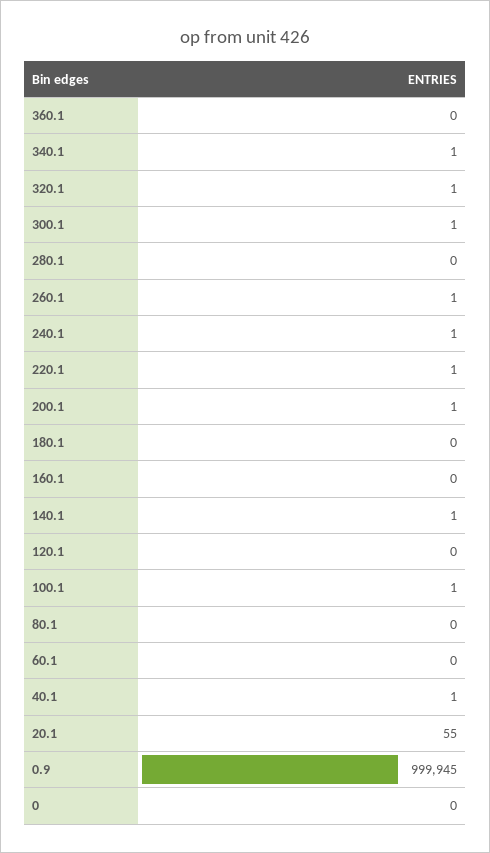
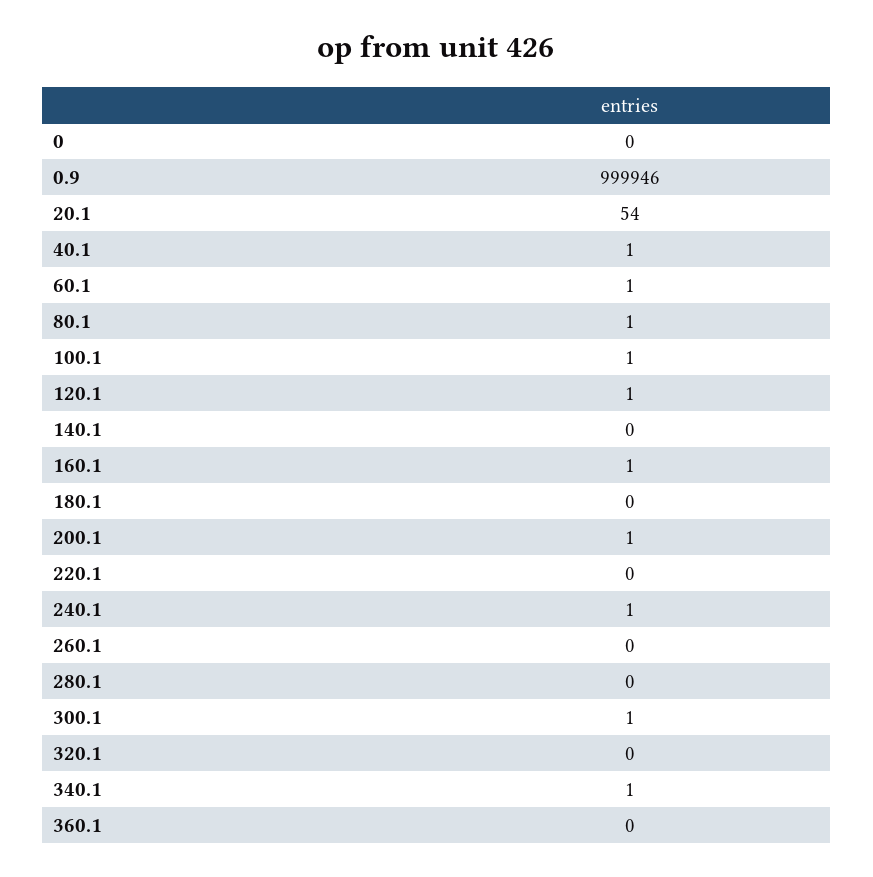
320.1: 1 -> 0
260.1: 1 -> 0
220.1: 1 -> 0
160.1: 0 -> 1
140.1: 1 -> 0
120.1: 0 -> 1
80.1: 0 -> 1
60.1: 0 -> 1
20.1: 55 -> 54
0.9: 999945 -> 999946

